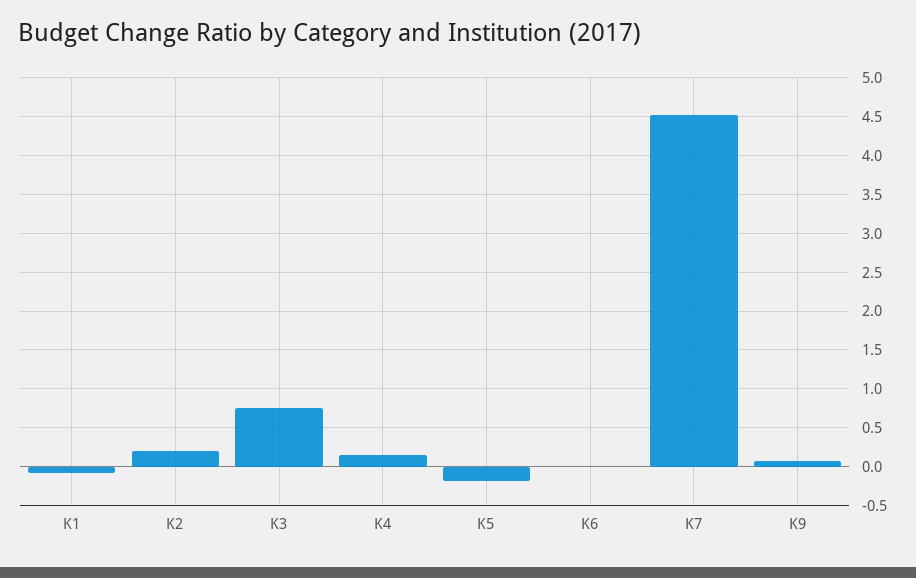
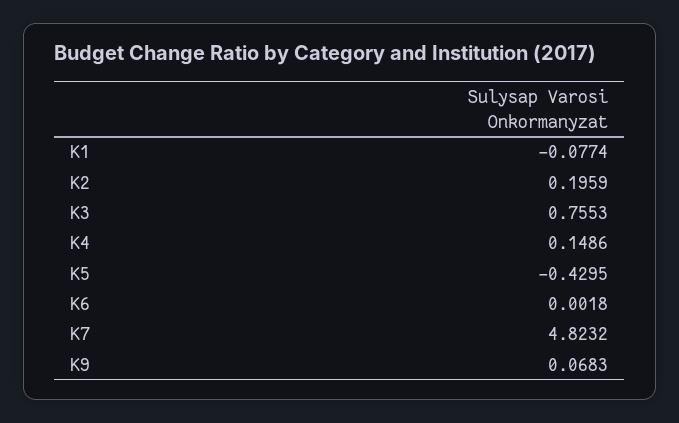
K5: -0.2 -> -0.4295
K7: 4.5 -> 4.8232

